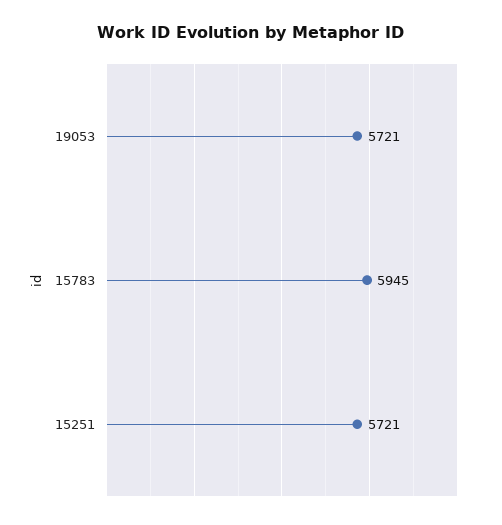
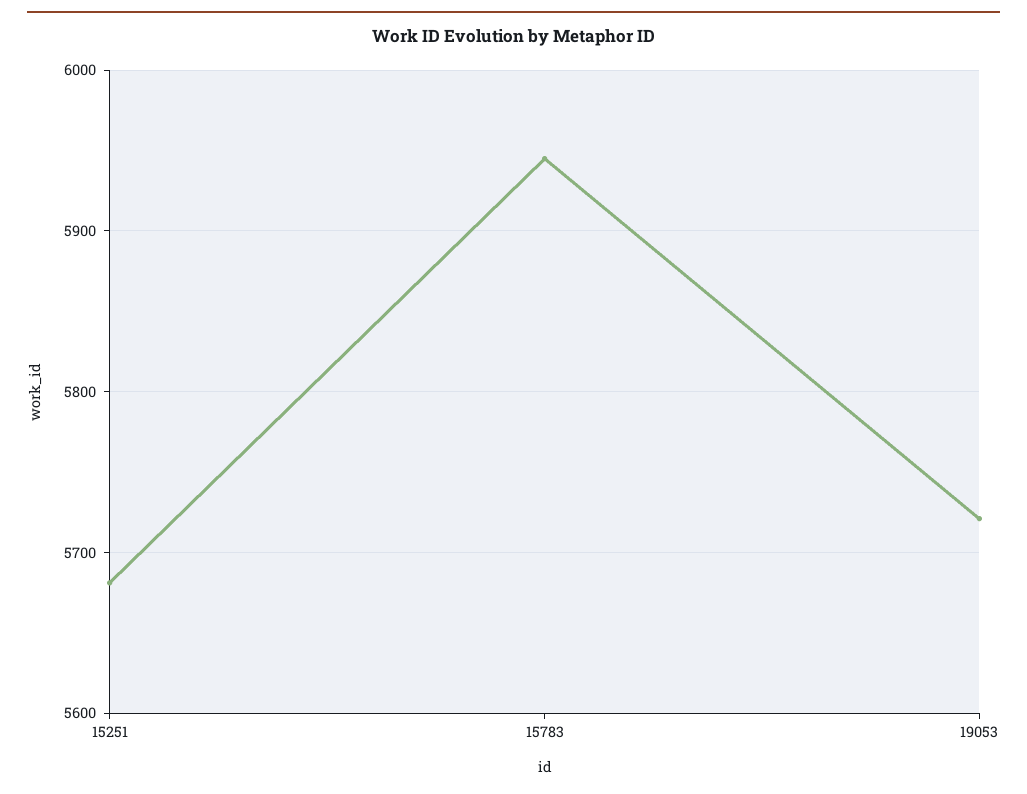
15251: 5721 -> 5680

